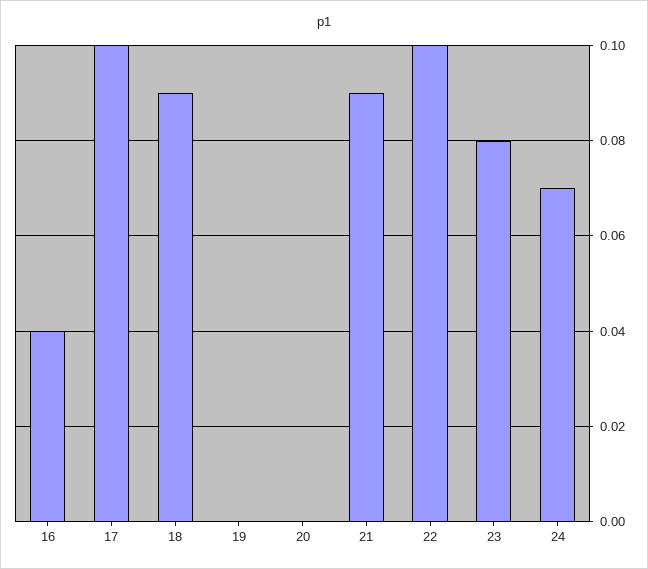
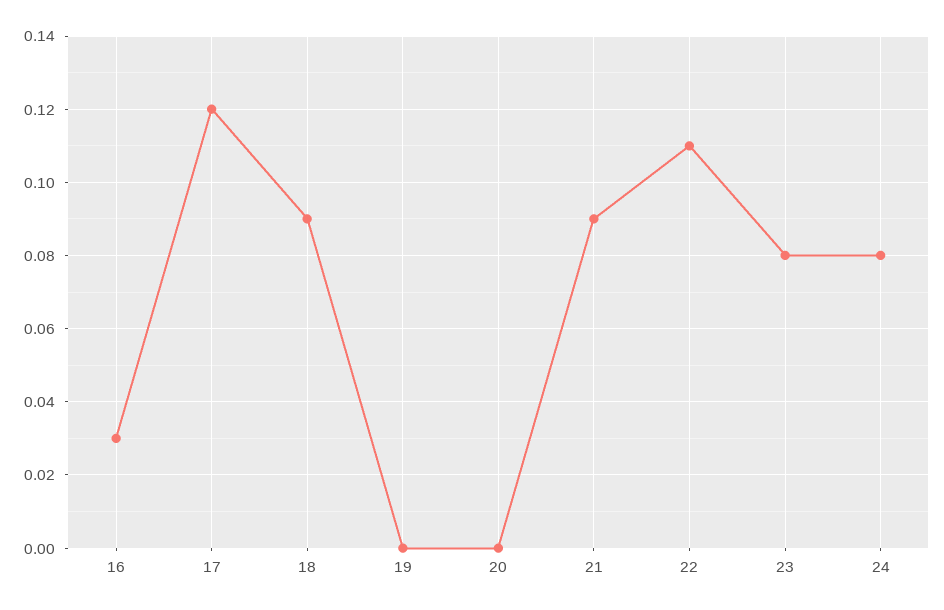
16: 0.04 -> 0.03
17: 0.1 -> 0.12
22: 0.1 -> 0.11
24: 0.07 -> 0.08

